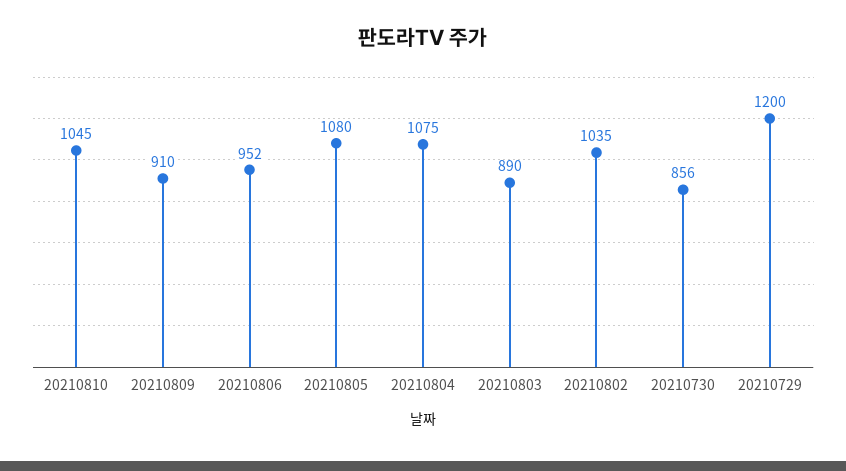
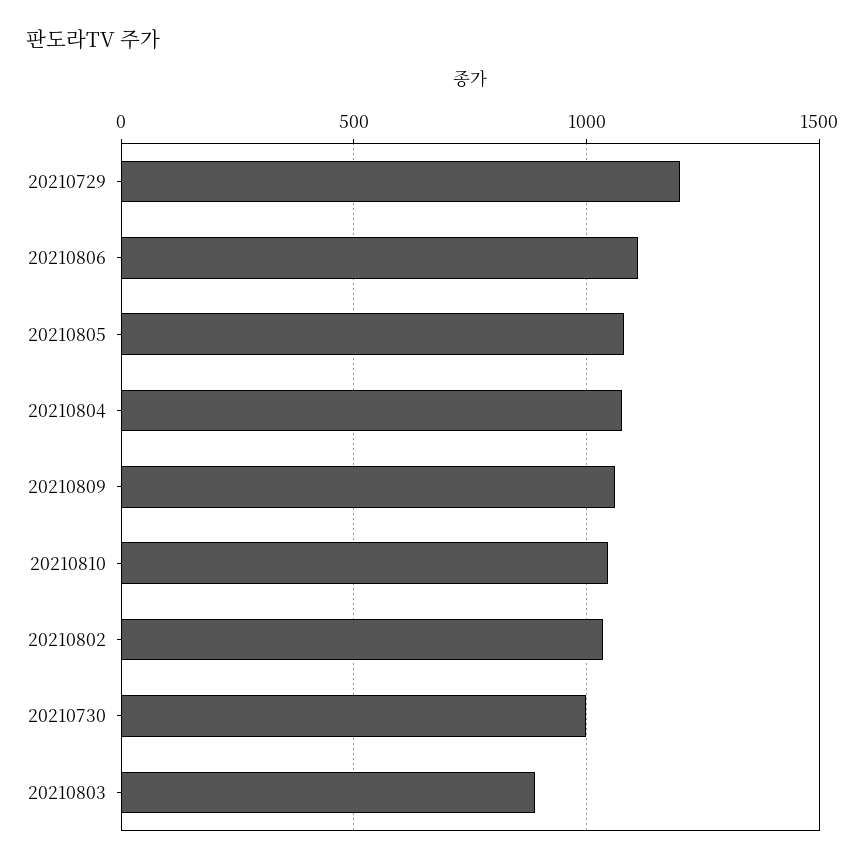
20210809: 910 -> 1050
20210806: 952 -> 1100
20210730: 856 -> 1000

